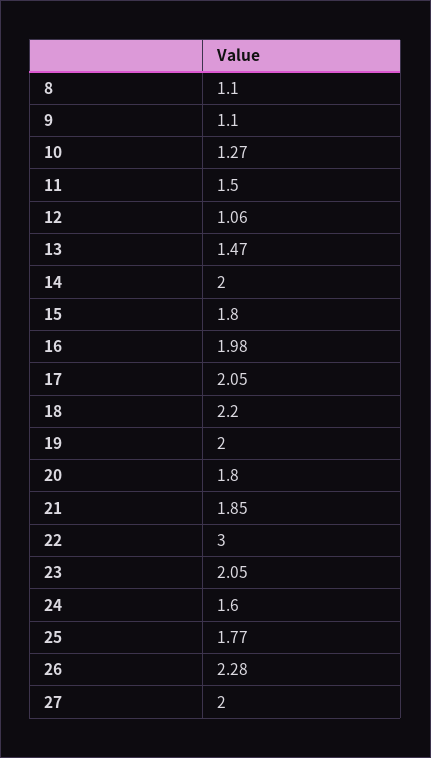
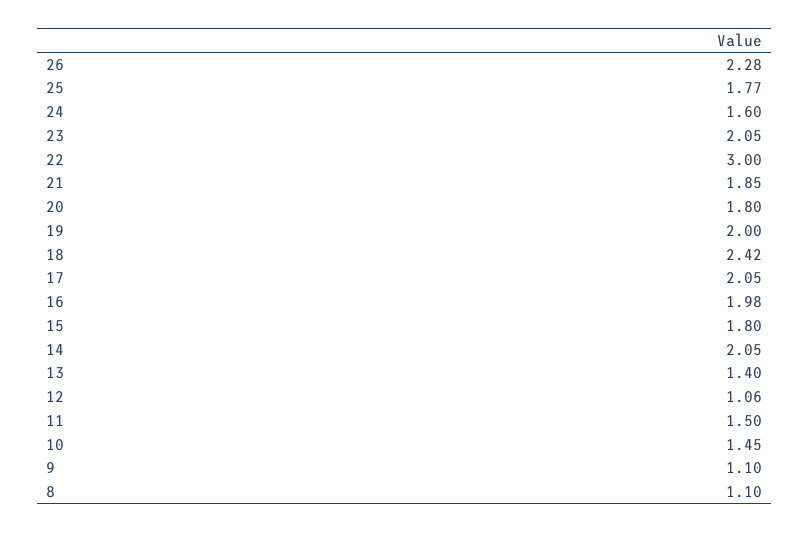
10: 1.27 -> 1.45
13: 1.47 -> 1.4
14: 2 -> 2.05
18: 2.2 -> 2.42
27: 2 -> none

